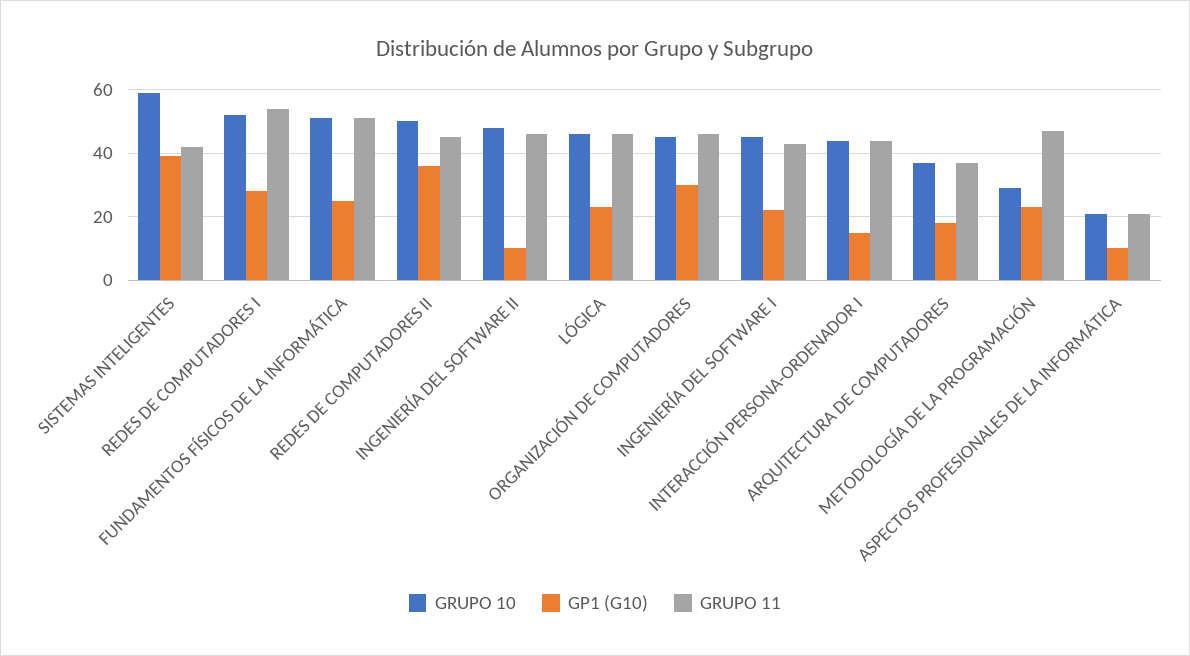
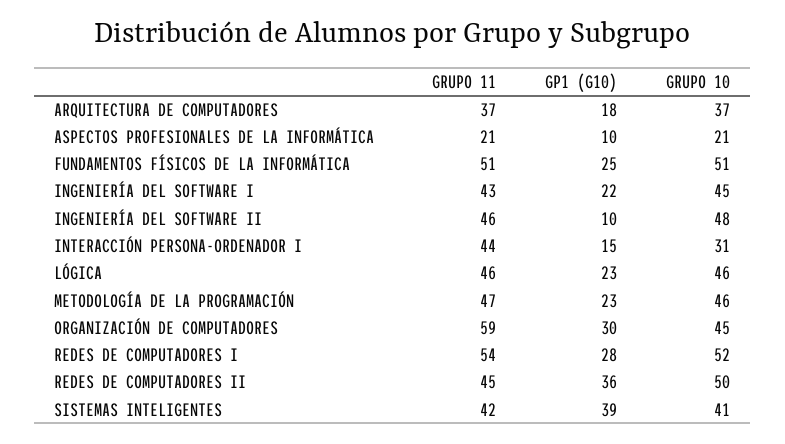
GRUPO 10, SISTEMAS INTELIGENTES: 60 -> 41
GRUPO 11, ORGANIZACIÓN DE COMPUTADORES: 45 -> 59
GRUPO 10, INTERACCIÓN PERSONA-ORDENADOR I: 45 -> 31
GRUPO 10, METODOLOGÍA DE LA PROGRAMACIÓN: 30 -> 46

